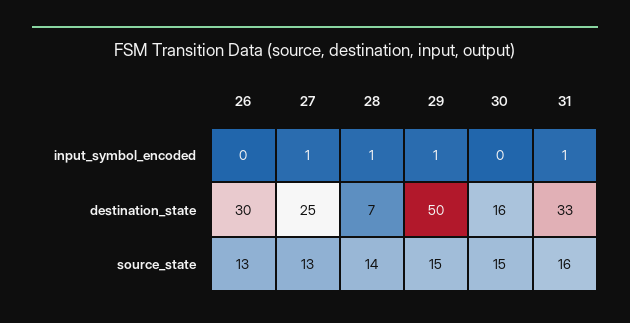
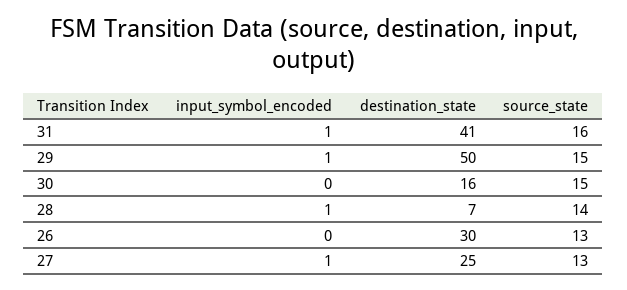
31, destination_state: 33 -> 41

